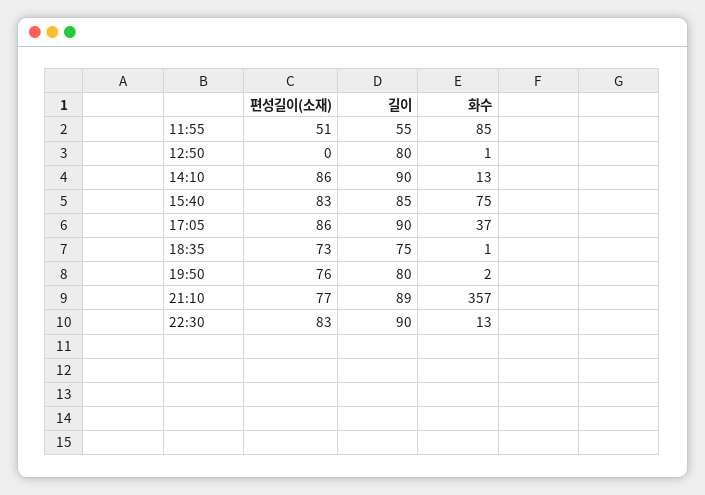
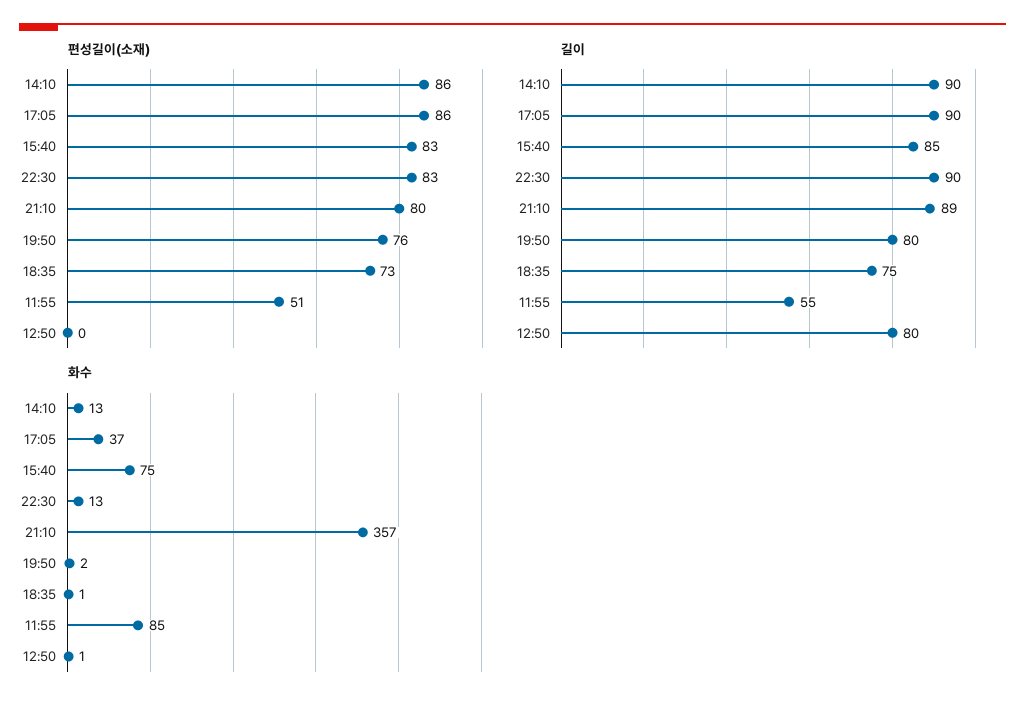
편성길이(소재), 21:10: 77 -> 80

